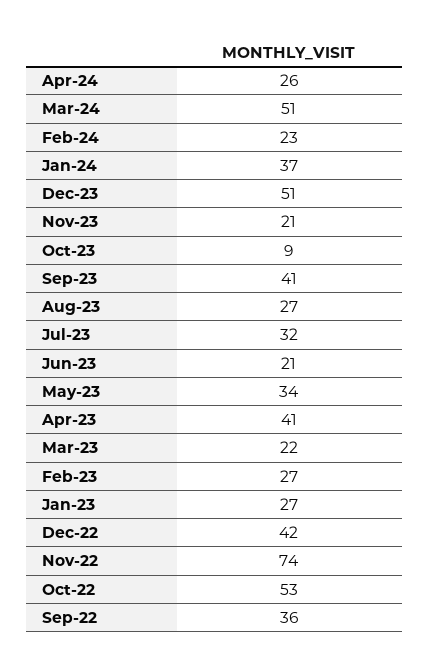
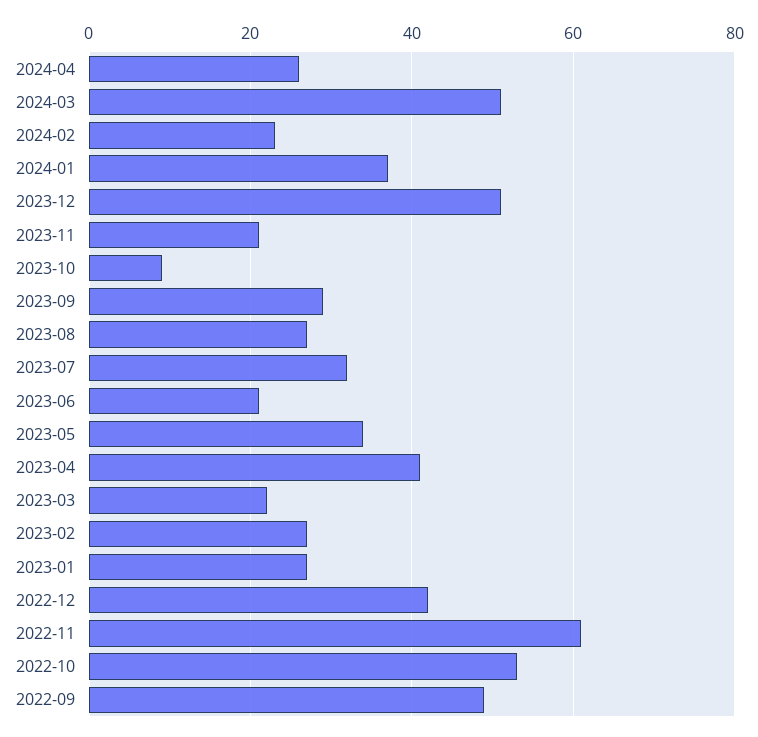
Sep-23: 41 -> 30
Nov-22: 74 -> 60
Sep-22: 36 -> 50

